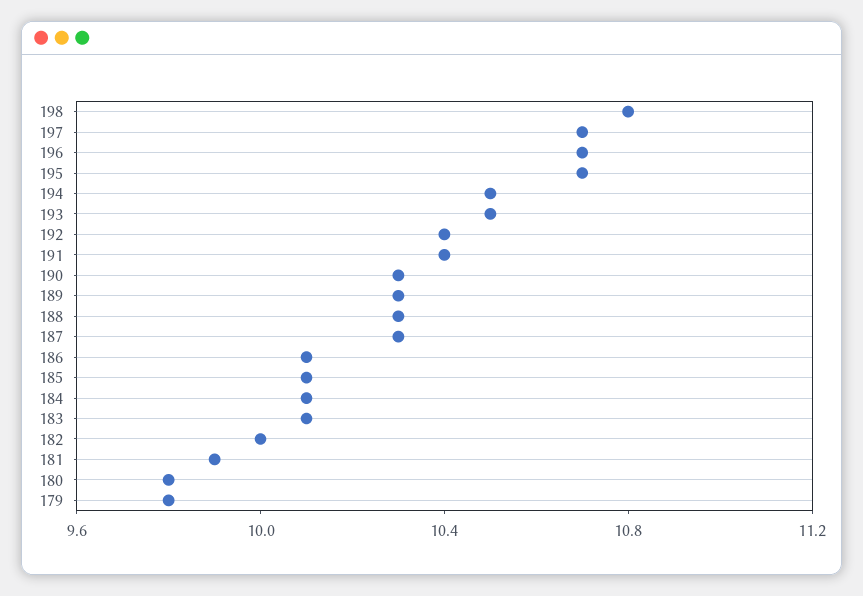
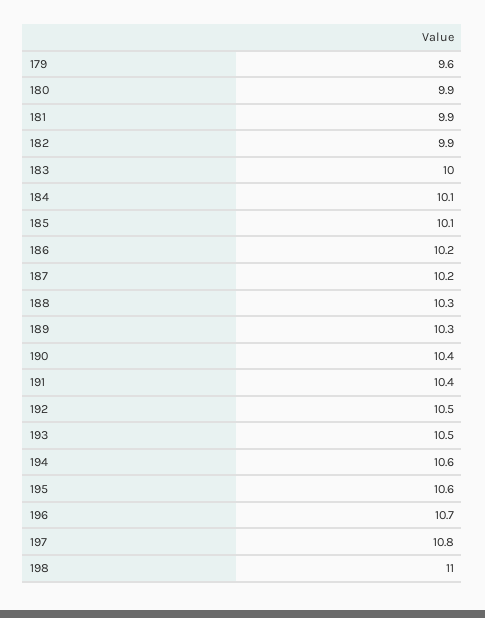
198: 10.8 -> 11
197: 10.7 -> 10.8
195: 10.7 -> 10.6
194: 10.5 -> 10.6
192: 10.4 -> 10.5
190: 10.3 -> 10.4
187: 10.3 -> 10.2
186: 10.1 -> 10.2
183: 10.1 -> 10
182: 10 -> 9.9
180: 9.8 -> 9.9
179: 9.8 -> 9.6

